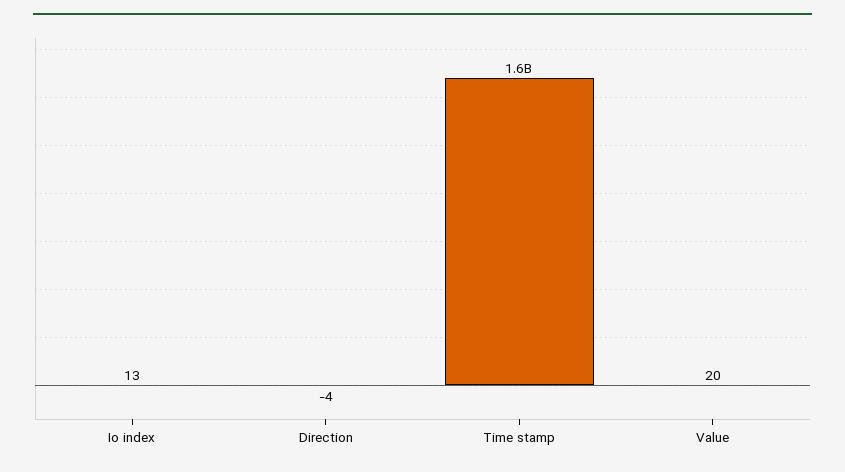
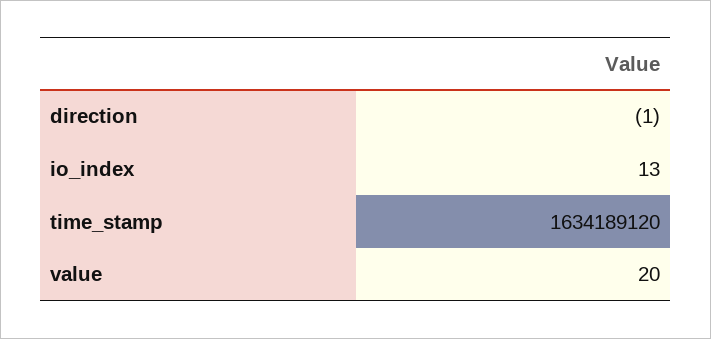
Direction: -4 -> -1

